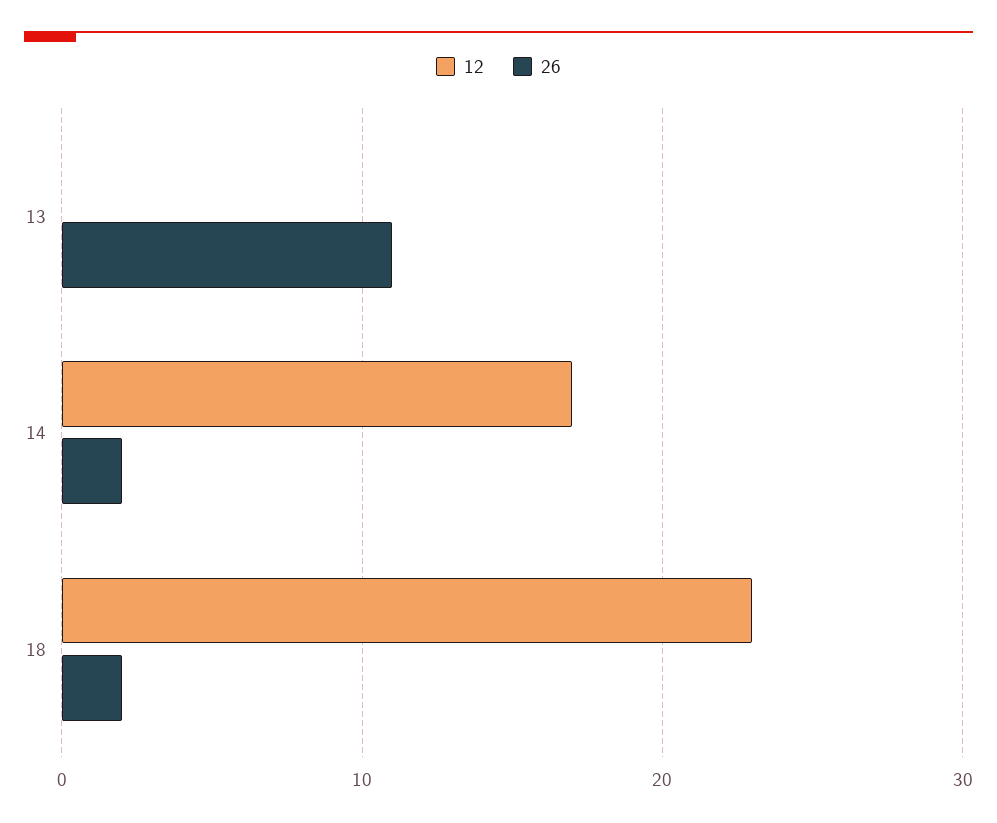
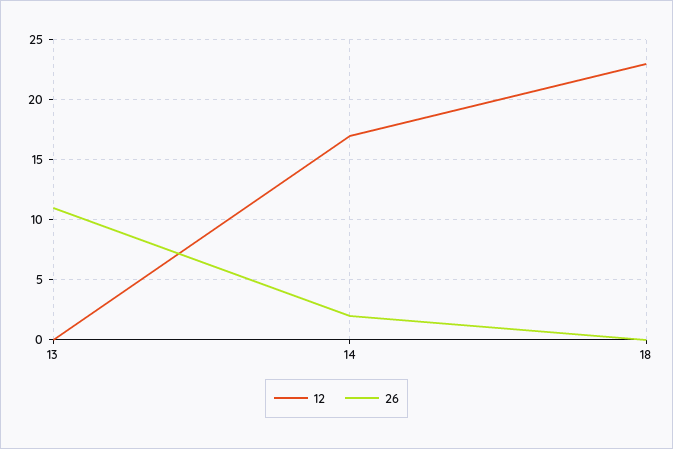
26, 18: 2 -> 0

